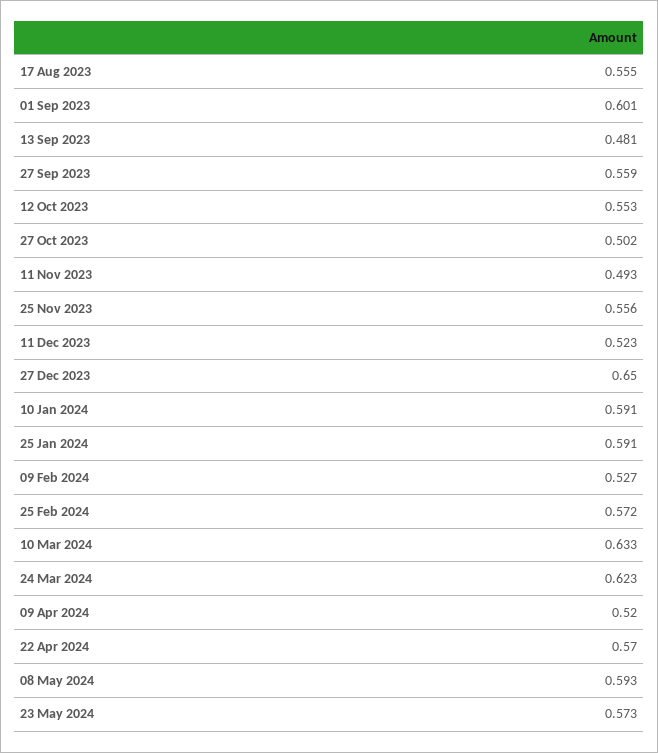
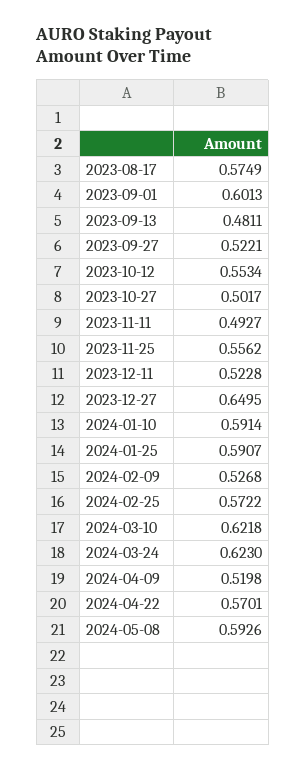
17 Aug 2023: 0.555 -> 0.5749
27 Sep 2023: 0.559 -> 0.5221
10 Mar 2024: 0.633 -> 0.6218
23 May 2024: 0.573 -> none

